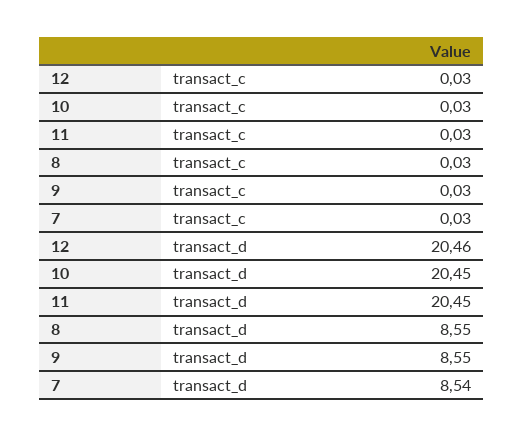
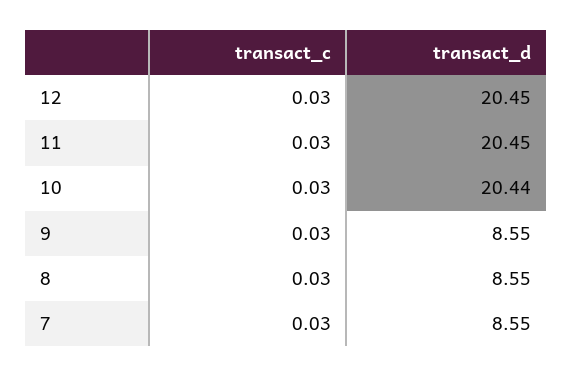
12, transact_d: 20.46 -> 20.45
10, transact_d: 20.45 -> 20.44
7, transact_d: 8.54 -> 8.55

